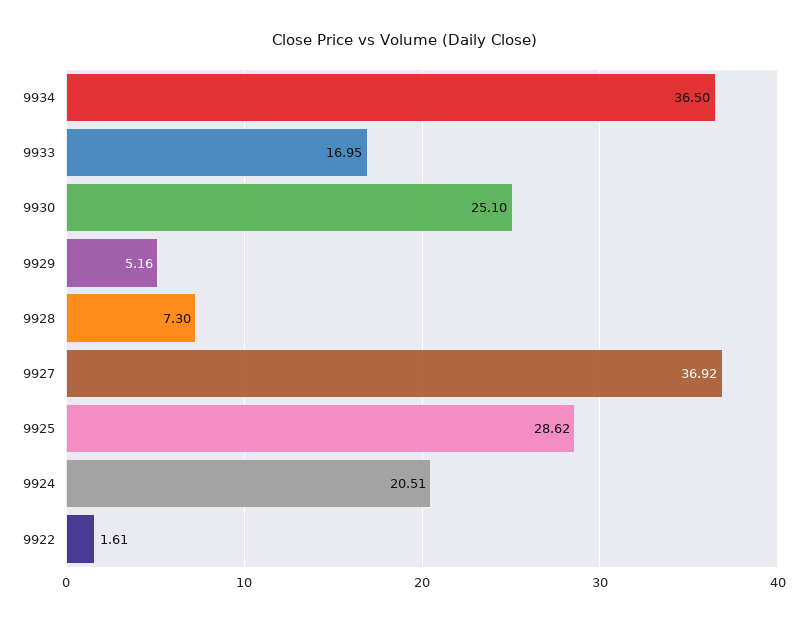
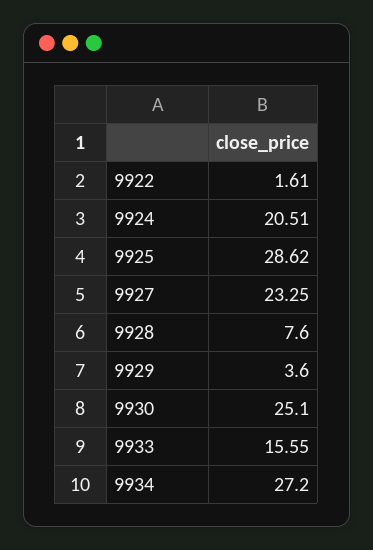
9934: 36.5 -> 27.2
9933: 16.95 -> 15.55
9929: 5.16 -> 3.6
9928: 7.3 -> 7.6
9927: 36.92 -> 23.25

